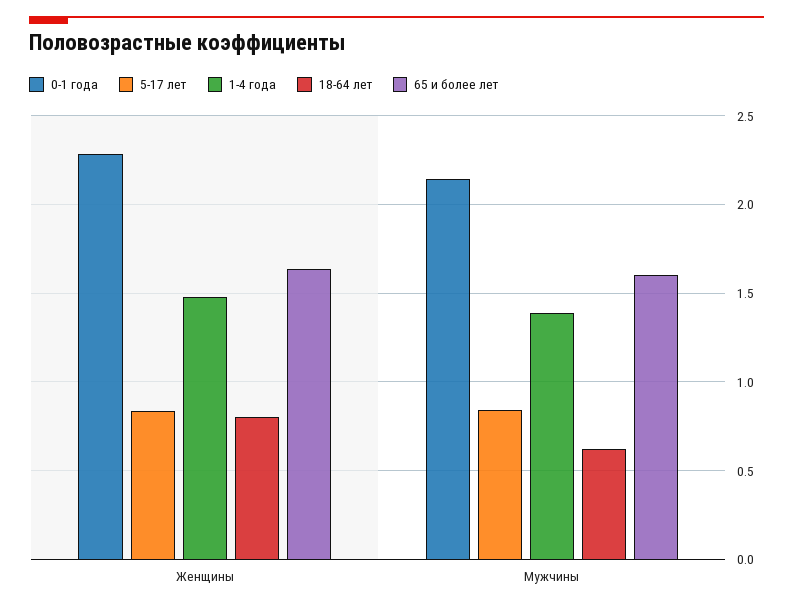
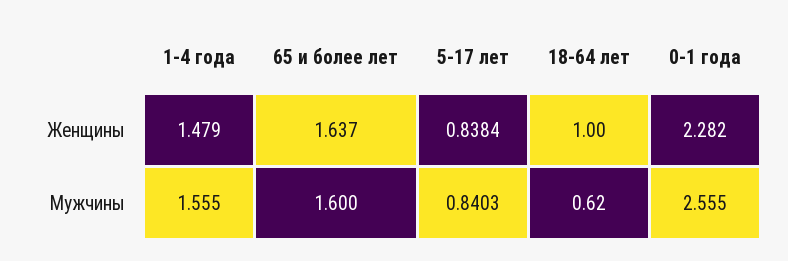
18-64 лет, Женщины: 0.8 -> 1
0-1 года, Мужчины: 2.15 -> 2.555
1-4 года, Мужчины: 1.4 -> 1.555

